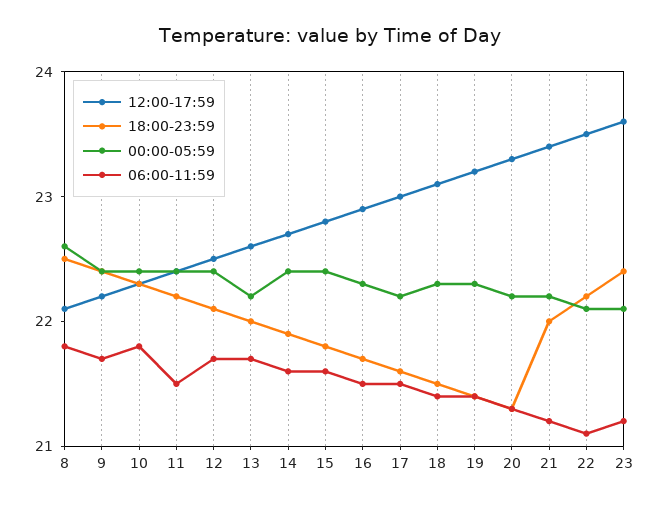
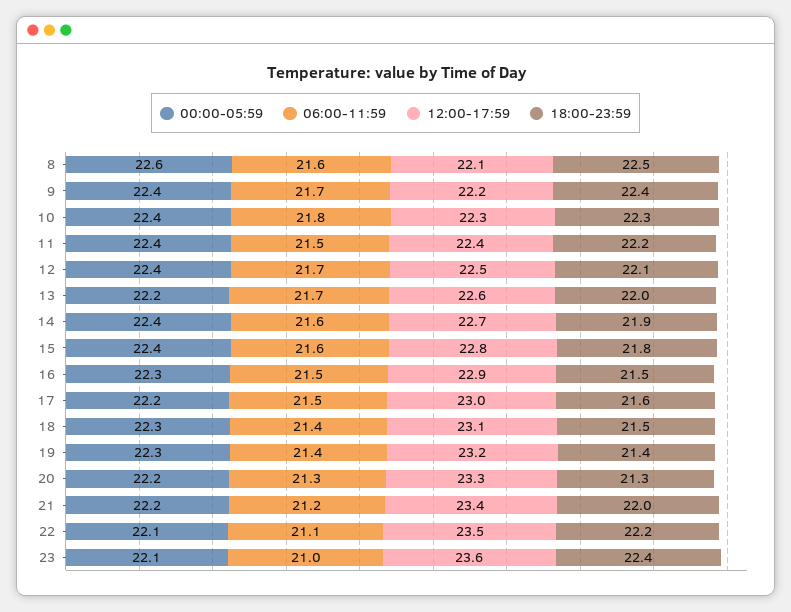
06:00-11:59, 8: 21.8 -> 21.6
18:00-23:59, 16: 21.7 -> 21.5
06:00-11:59, 23: 21.2 -> 21

